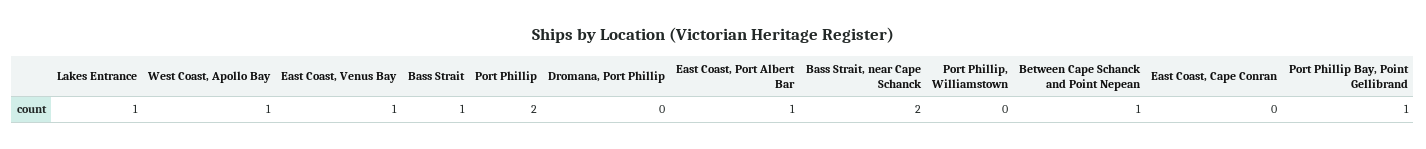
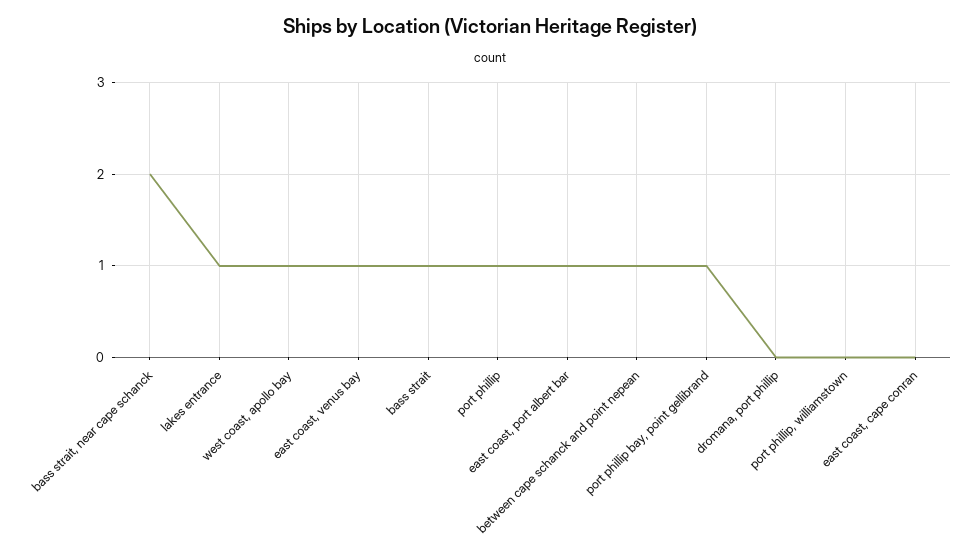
Port Phillip: 2 -> 1

